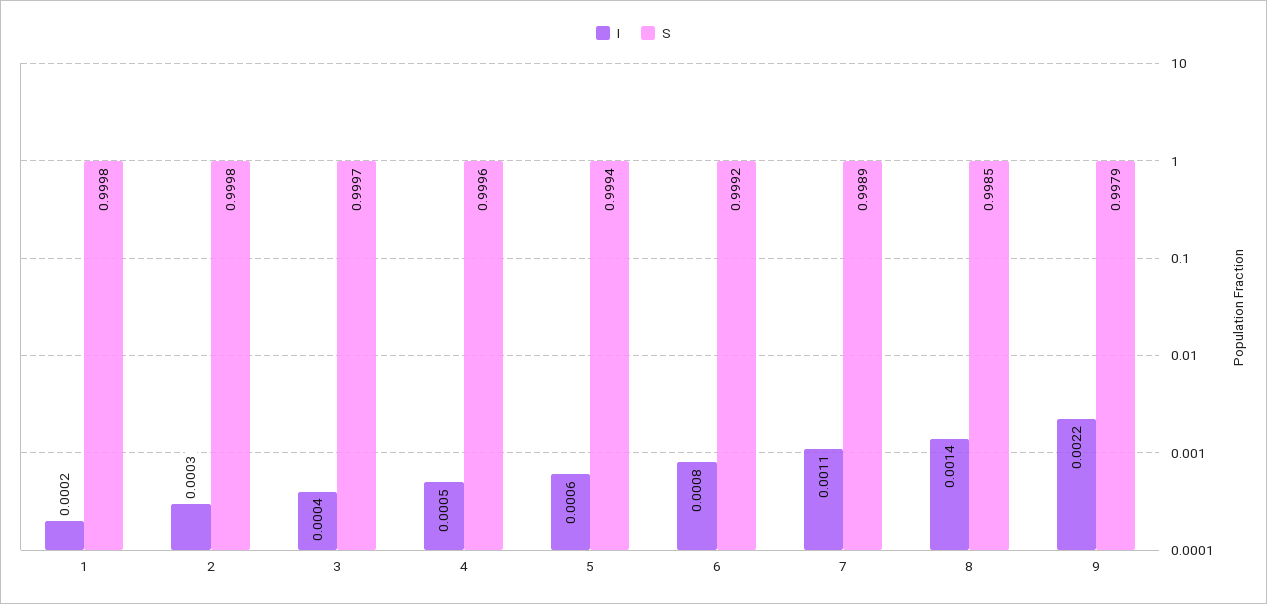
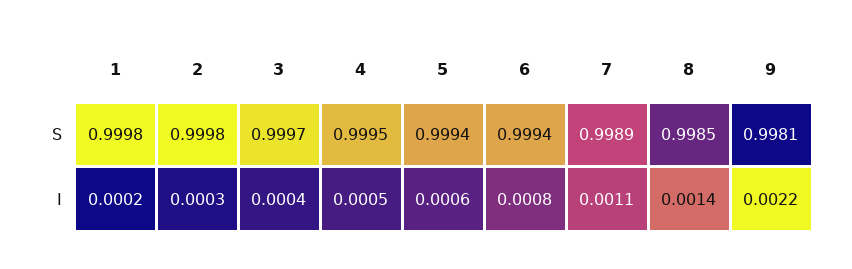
S, 4: 0.9996 -> 0.9995
S, 6: 0.9992 -> 0.9994
S, 9: 0.9979 -> 0.9981

